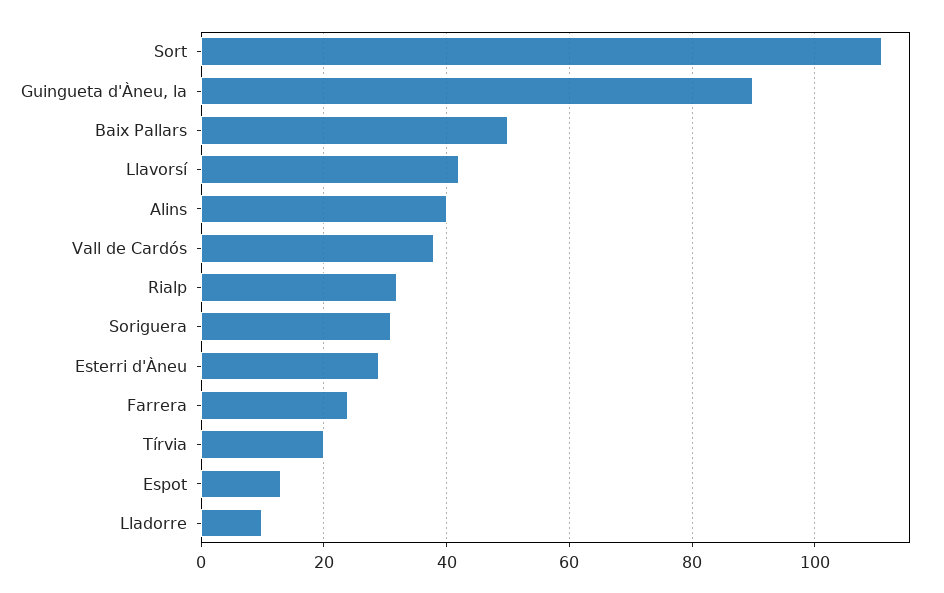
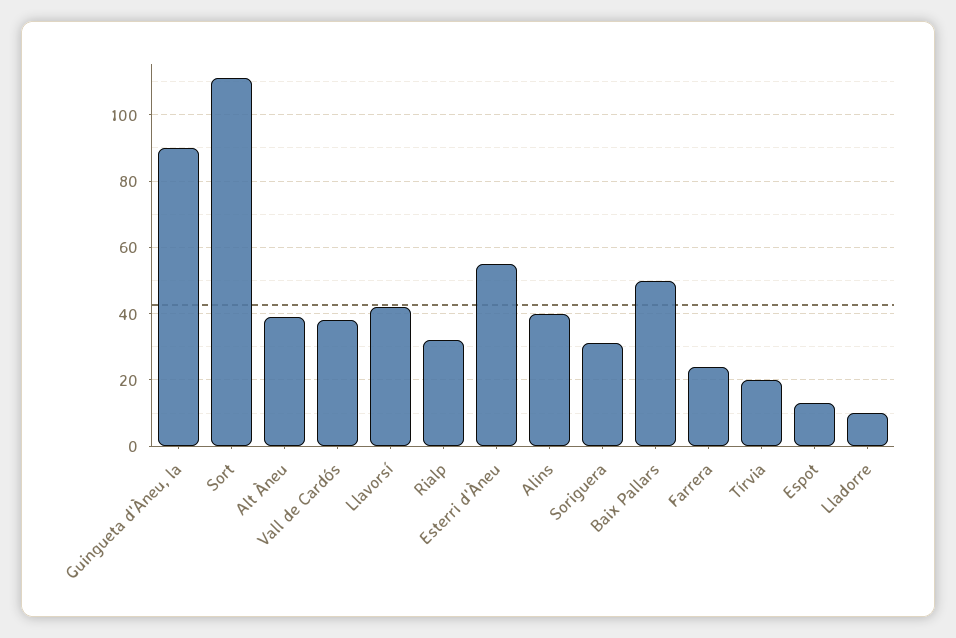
Esterri d'Àneu: 30 -> 55
Alt Àneu: none -> 40

